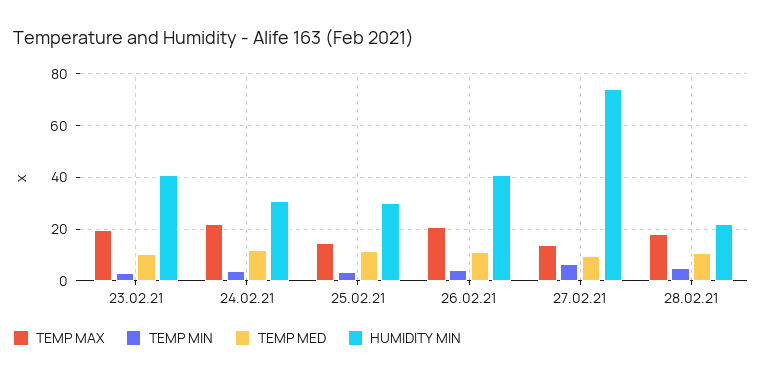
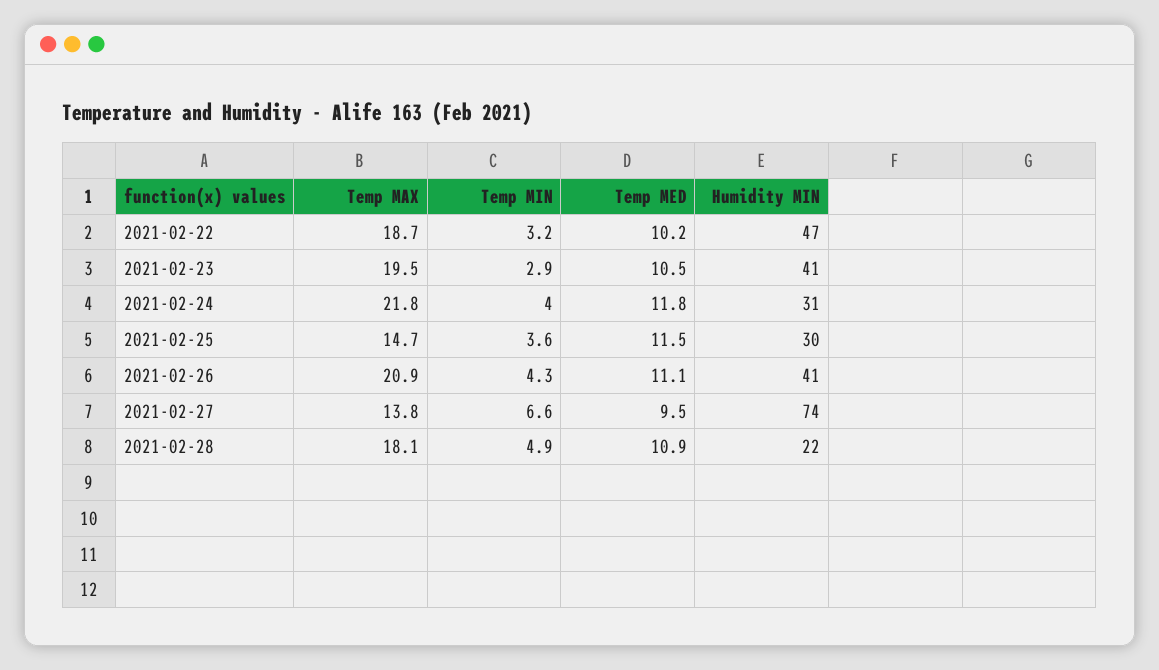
TEMP MAX, 2021-02-22: none -> 18.7
TEMP MIN, 2021-02-22: none -> 3.2
TEMP MED, 2021-02-22: none -> 10.2
HUMIDITY MIN, 2021-02-22: none -> 47

